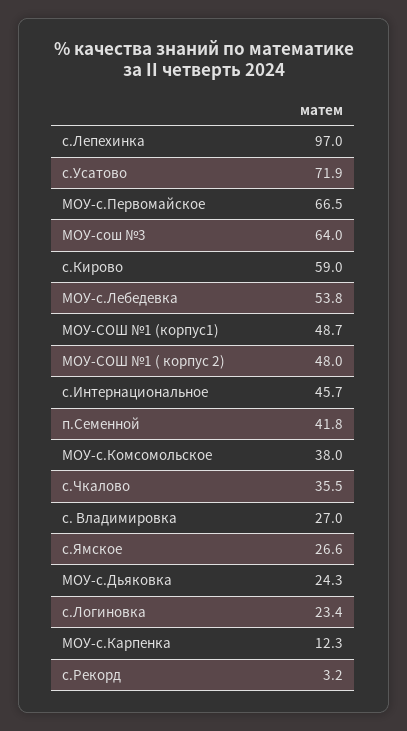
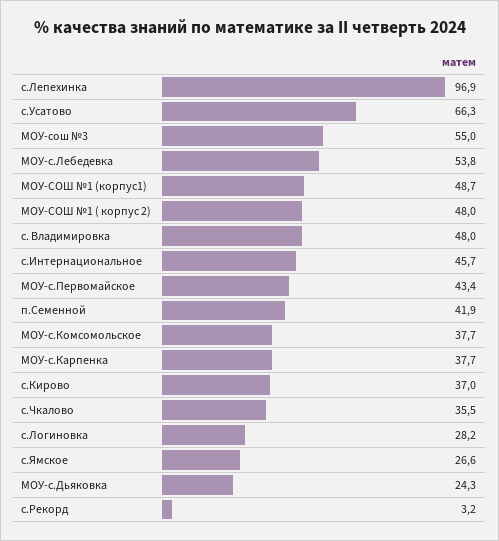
с.Лепехинка: 97 -> 96.9
с.Усатово: 71.9 -> 66.3
МОУ-с.Первомайское: 66.5 -> 43.4
МОУ-сош №3: 64 -> 55
с.Кирово: 59 -> 37
п.Семенной: 41.8 -> 41.9
МОУ-с.Комсомольское: 38 -> 37.7
с. Владимировка: 27 -> 48
с.Логиновка: 23.4 -> 28.2
МОУ-с.Карпенка: 12.3 -> 37.7

